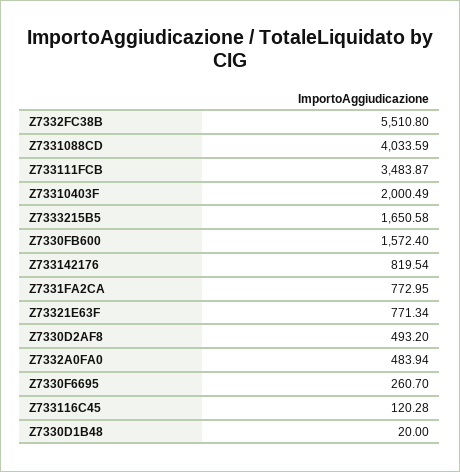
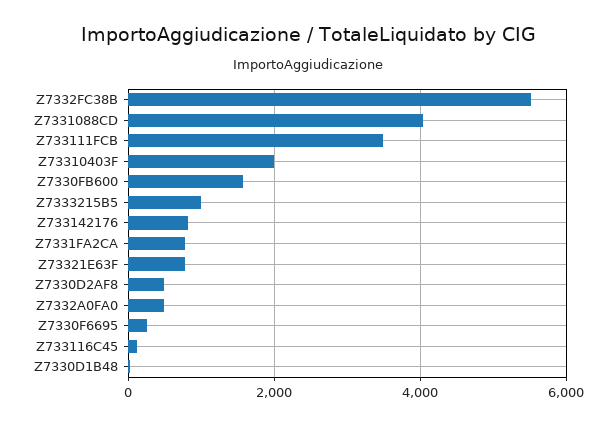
Z7333215B5: 1650.58 -> 1000

